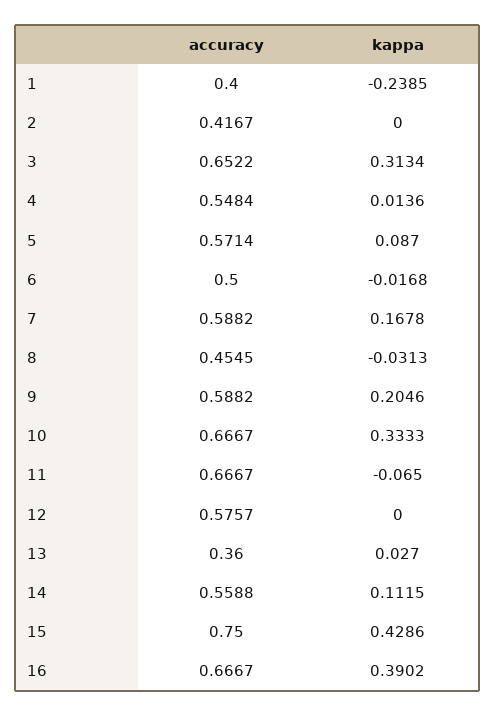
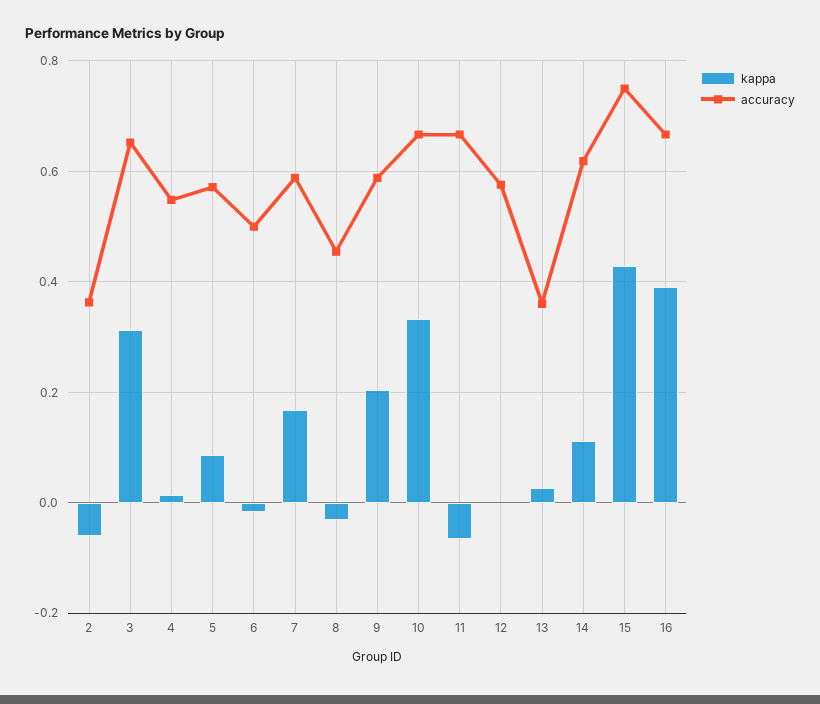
accuracy, 1: 0.4 -> none
kappa, 1: -0.2385 -> none
accuracy, 2: 0.4167 -> 0.36
kappa, 2: 0 -> -0.06
accuracy, 14: 0.5588 -> 0.62

